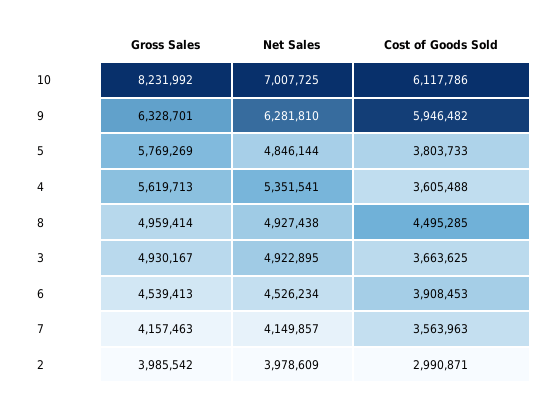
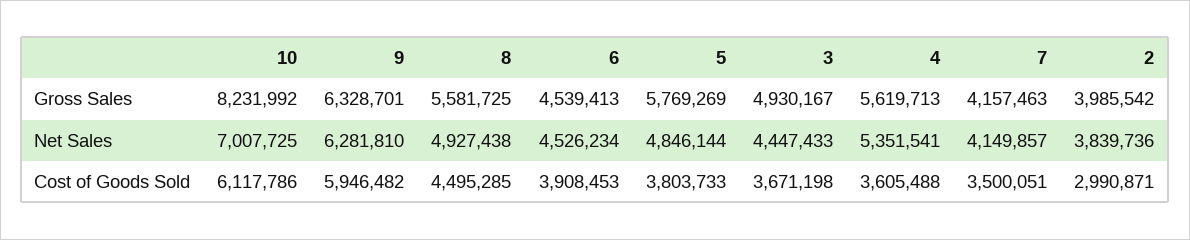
Gross Sales, 8: 4959414 -> 5581725
Net Sales, 3: 4922895 -> 4447433
Cost of Goods Sold, 3: 3663625 -> 3671198
Cost of Goods Sold, 7: 3563963 -> 3500051
Net Sales, 2: 3978609 -> 3839736

